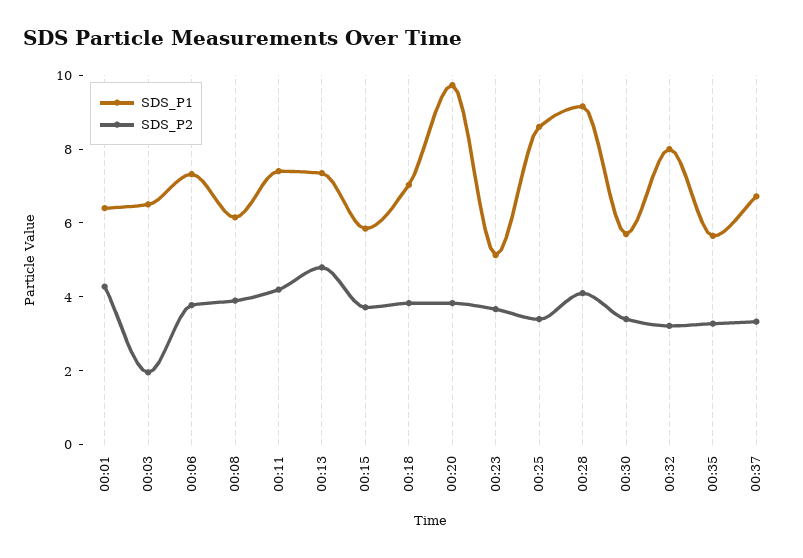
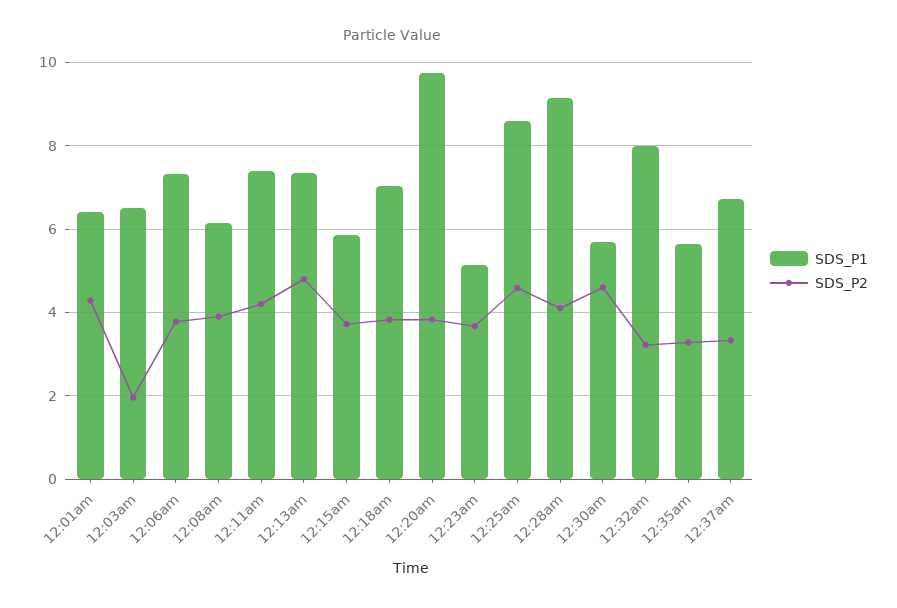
SDS_P2, 00:25: 3.5 -> 4.6
SDS_P2, 00:30: 3.5 -> 4.6

